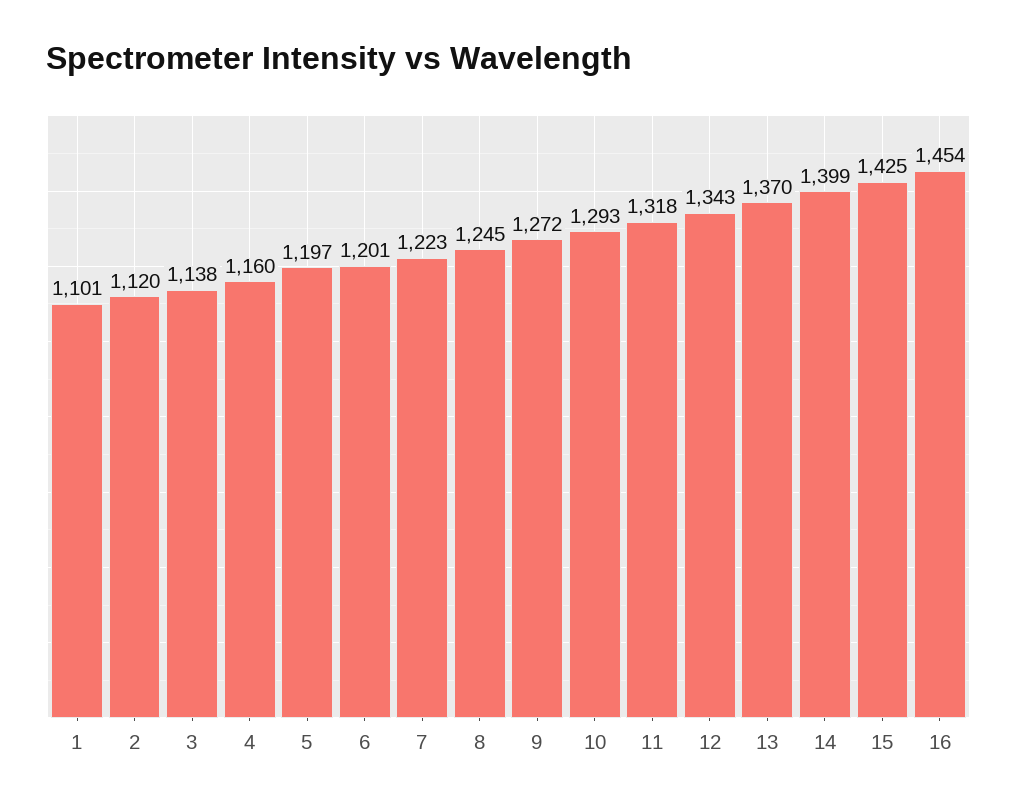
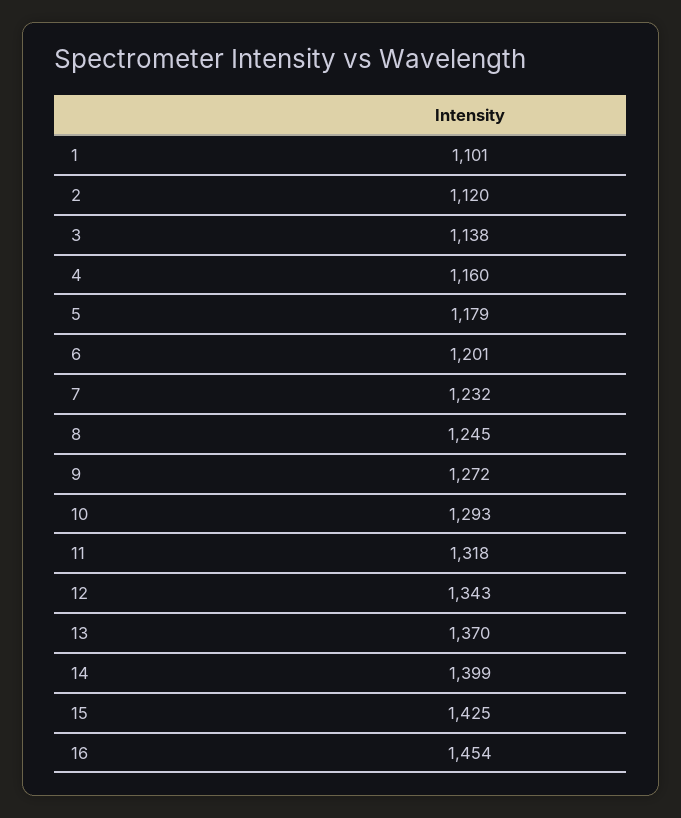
5: 1197 -> 1179
7: 1223 -> 1232

